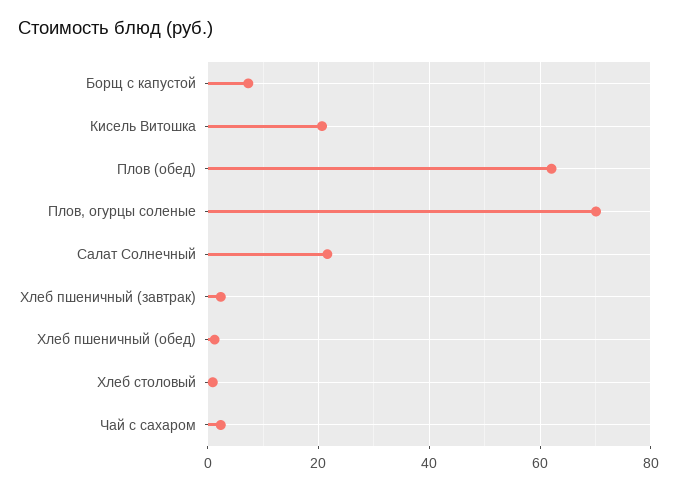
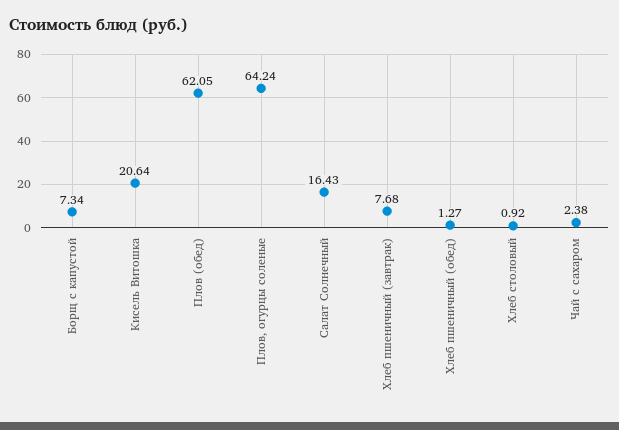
Плов, огурцы соленые: 70 -> 64.24
Салат Солнечный: 22 -> 16.43
Хлеб пшеничный (завтрак): 2 -> 7.68

